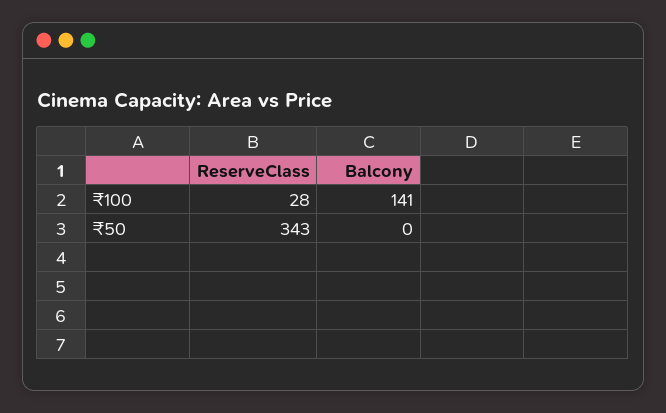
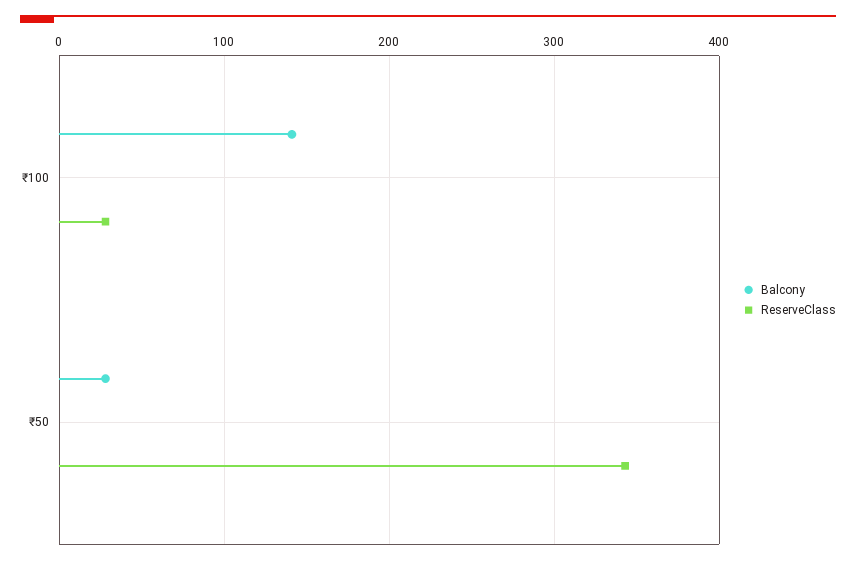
Balcony, ₹50: 0 -> 30

